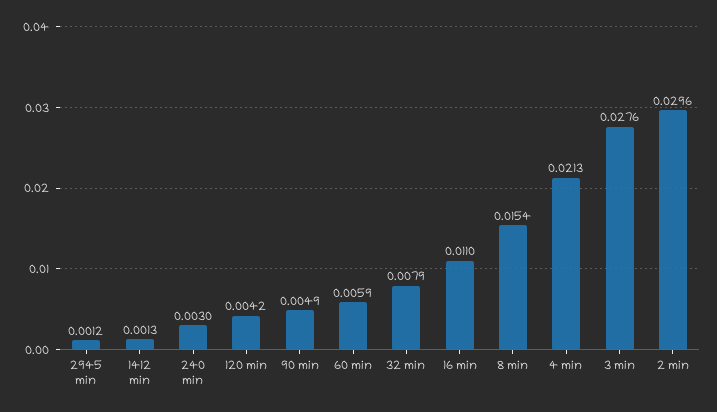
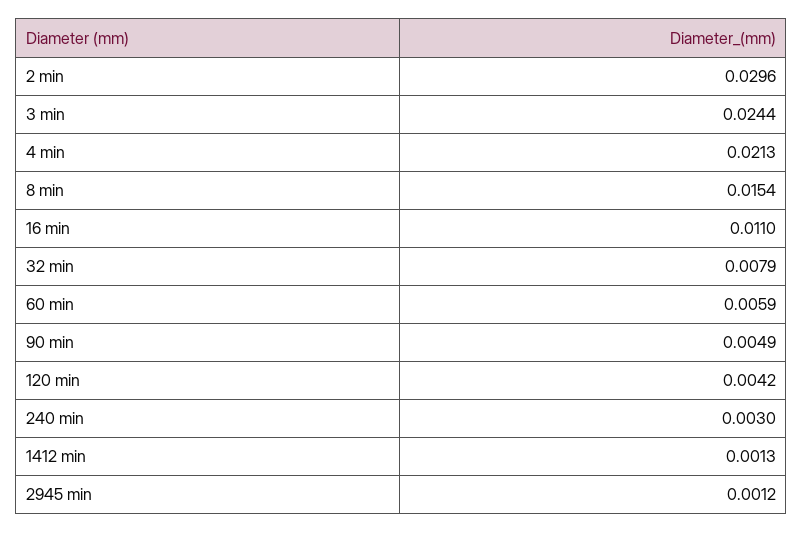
3 min: 0.0276 -> 0.0244

